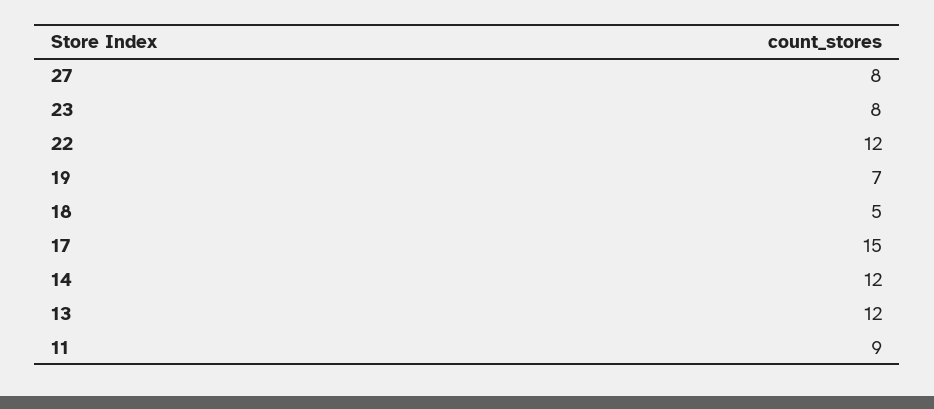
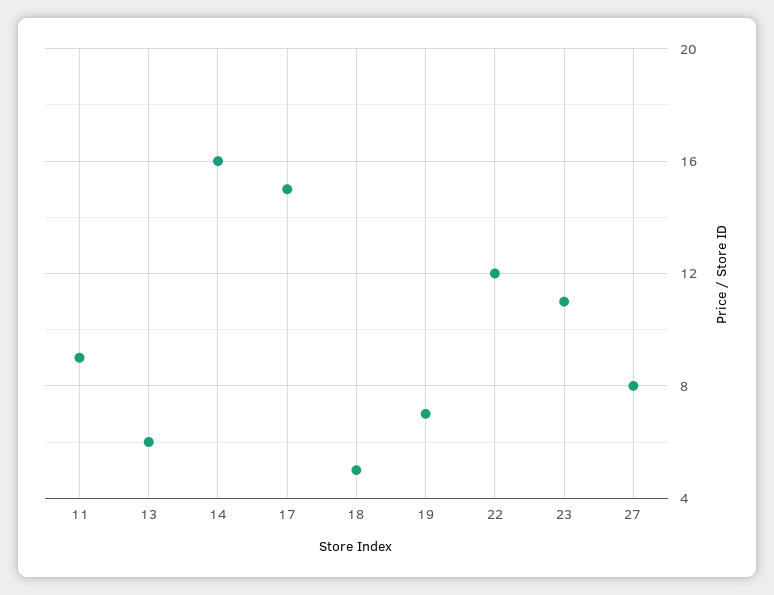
23: 8 -> 11
14: 12 -> 16
13: 12 -> 6

